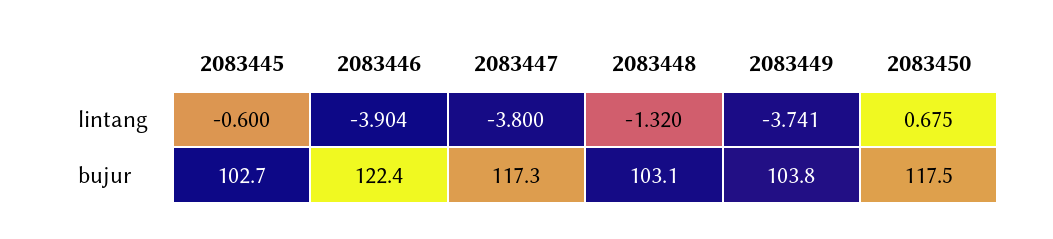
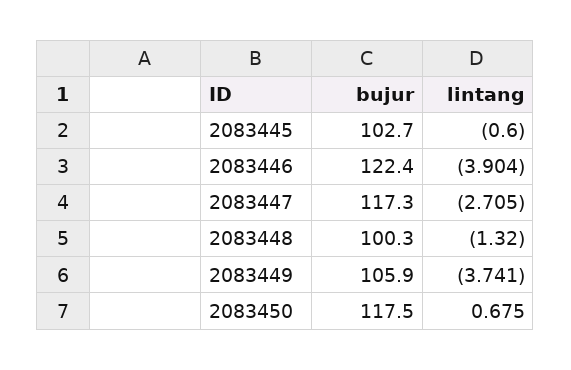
2083447, lintang: -3.8 -> -2.705
2083448, bujur: 103.1 -> 100.3
2083449, bujur: 103.8 -> 105.9

